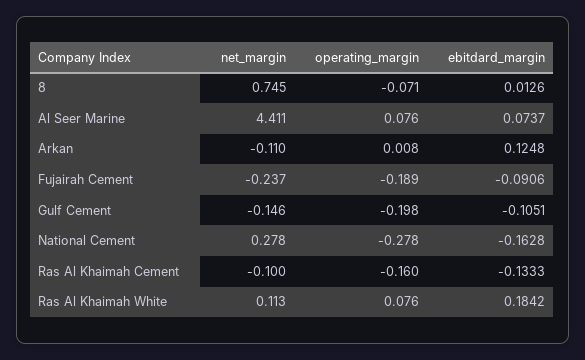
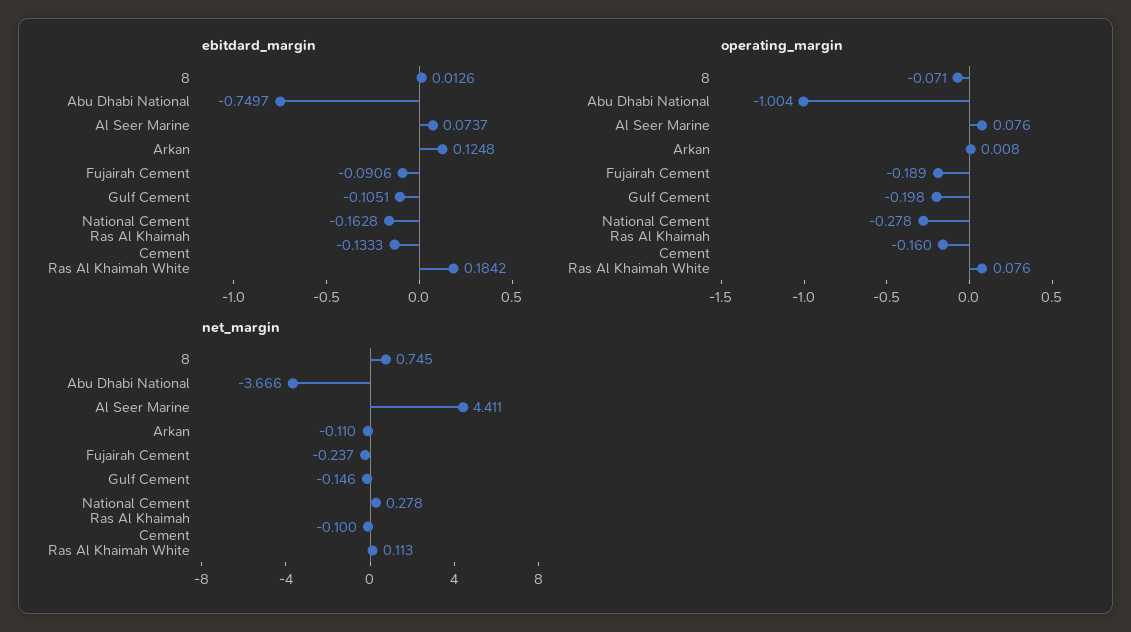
ebitdard_margin, Abu Dhabi National: none -> -0.7497
operating_margin, Abu Dhabi National: none -> -1.004
net_margin, Abu Dhabi National: none -> -3.666

